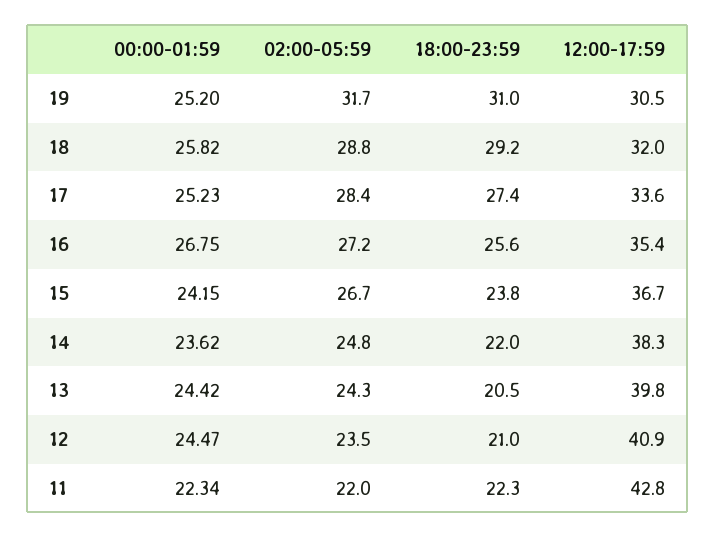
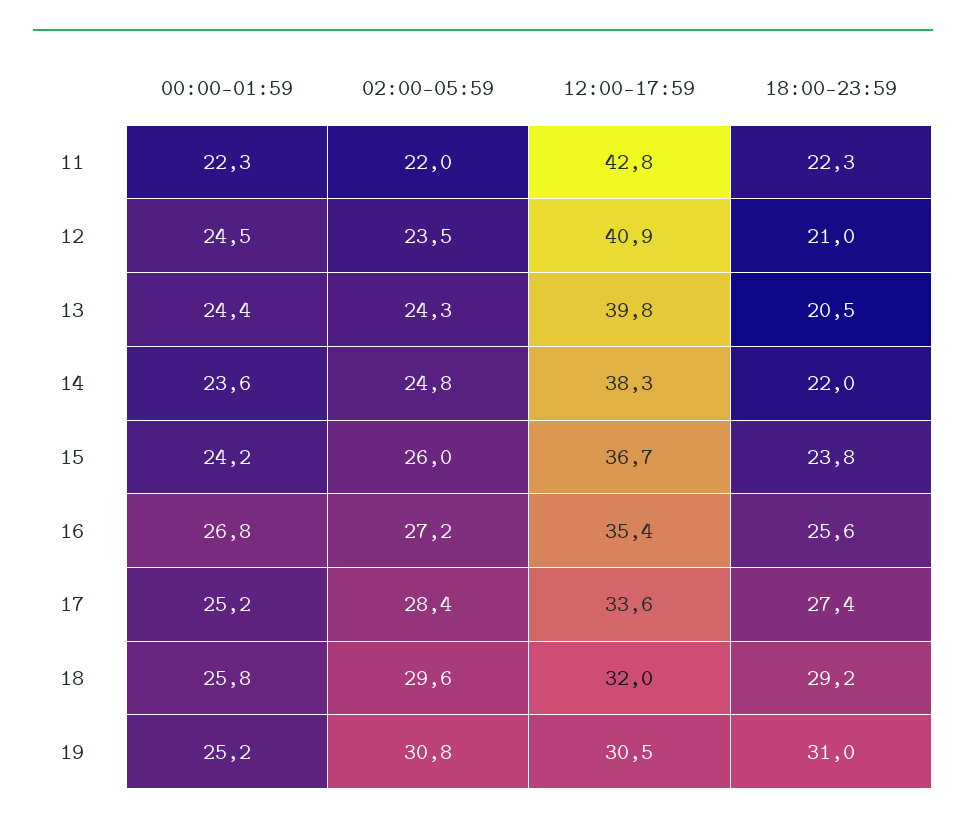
02:00-05:59, 19: 31.7 -> 30.8
02:00-05:59, 18: 28.8 -> 29.6
02:00-05:59, 15: 26.7 -> 26

